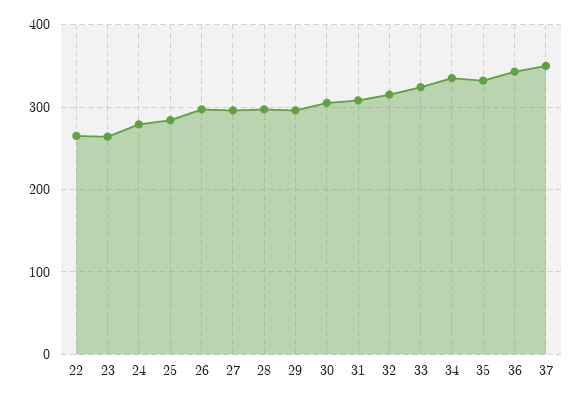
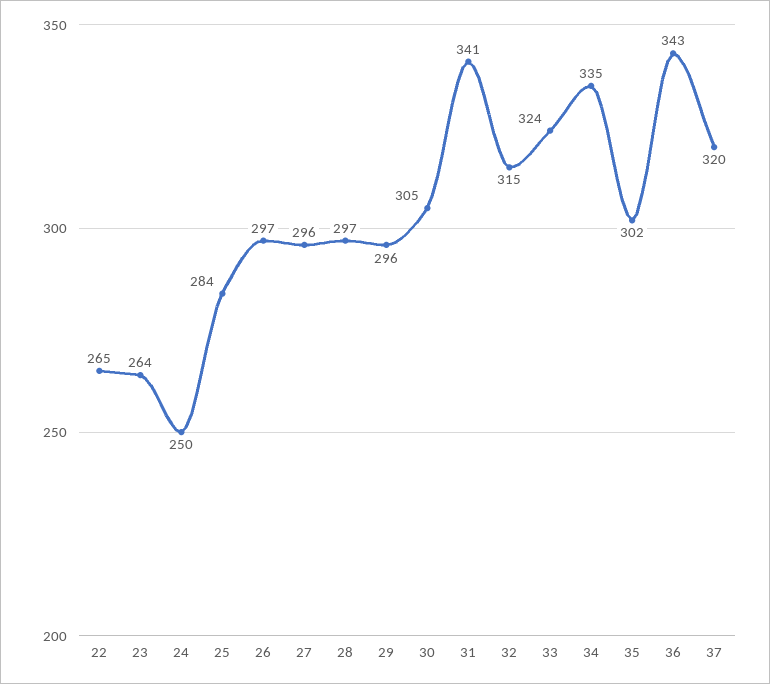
24: 280 -> 250
31: 310 -> 341
35: 330 -> 302
37: 350 -> 320

